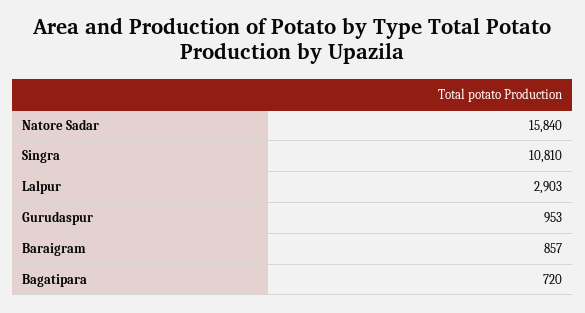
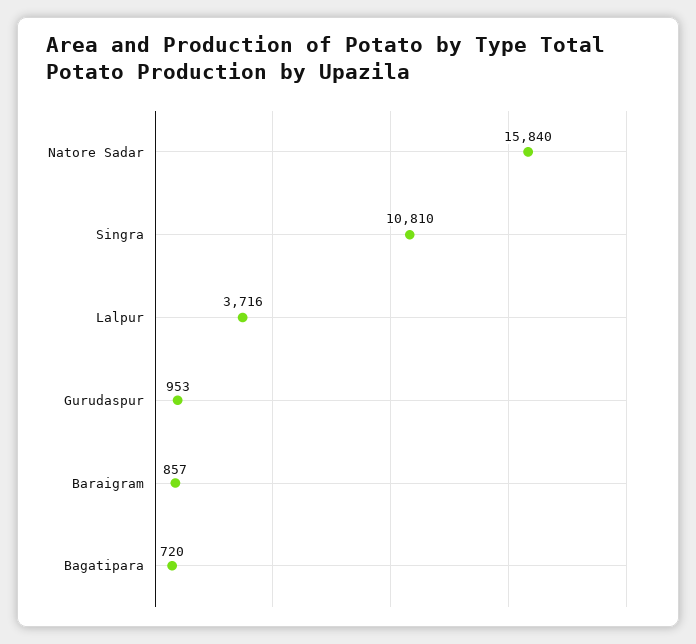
Lalpur: 2903 -> 3716

